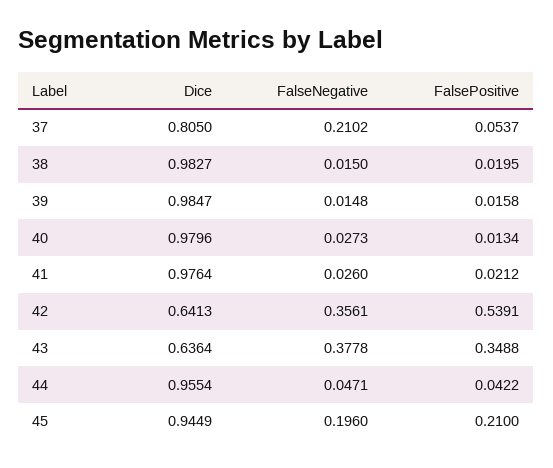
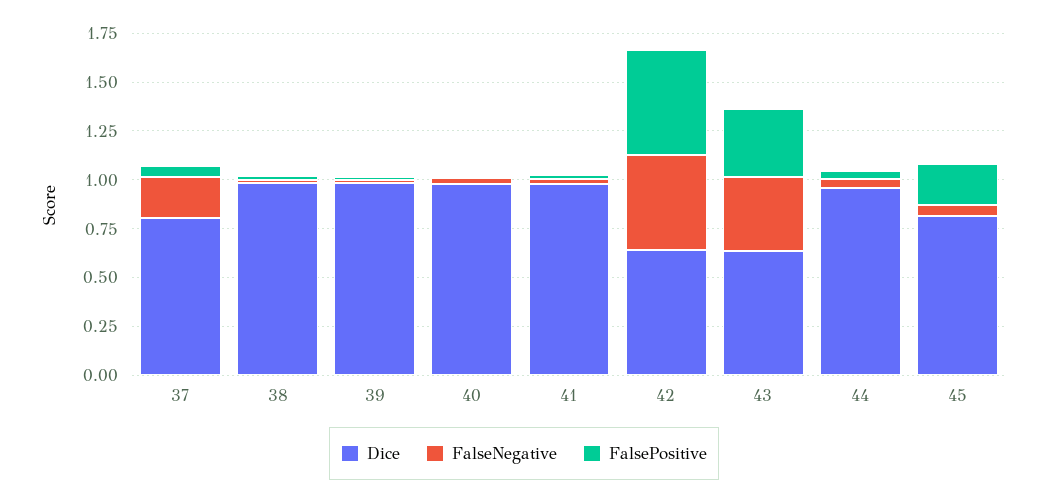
FalseNegative, 42: 0.3561 -> 0.5
Dice, 45: 0.9449 -> 0.8
FalseNegative, 45: 0.196 -> 0.05

